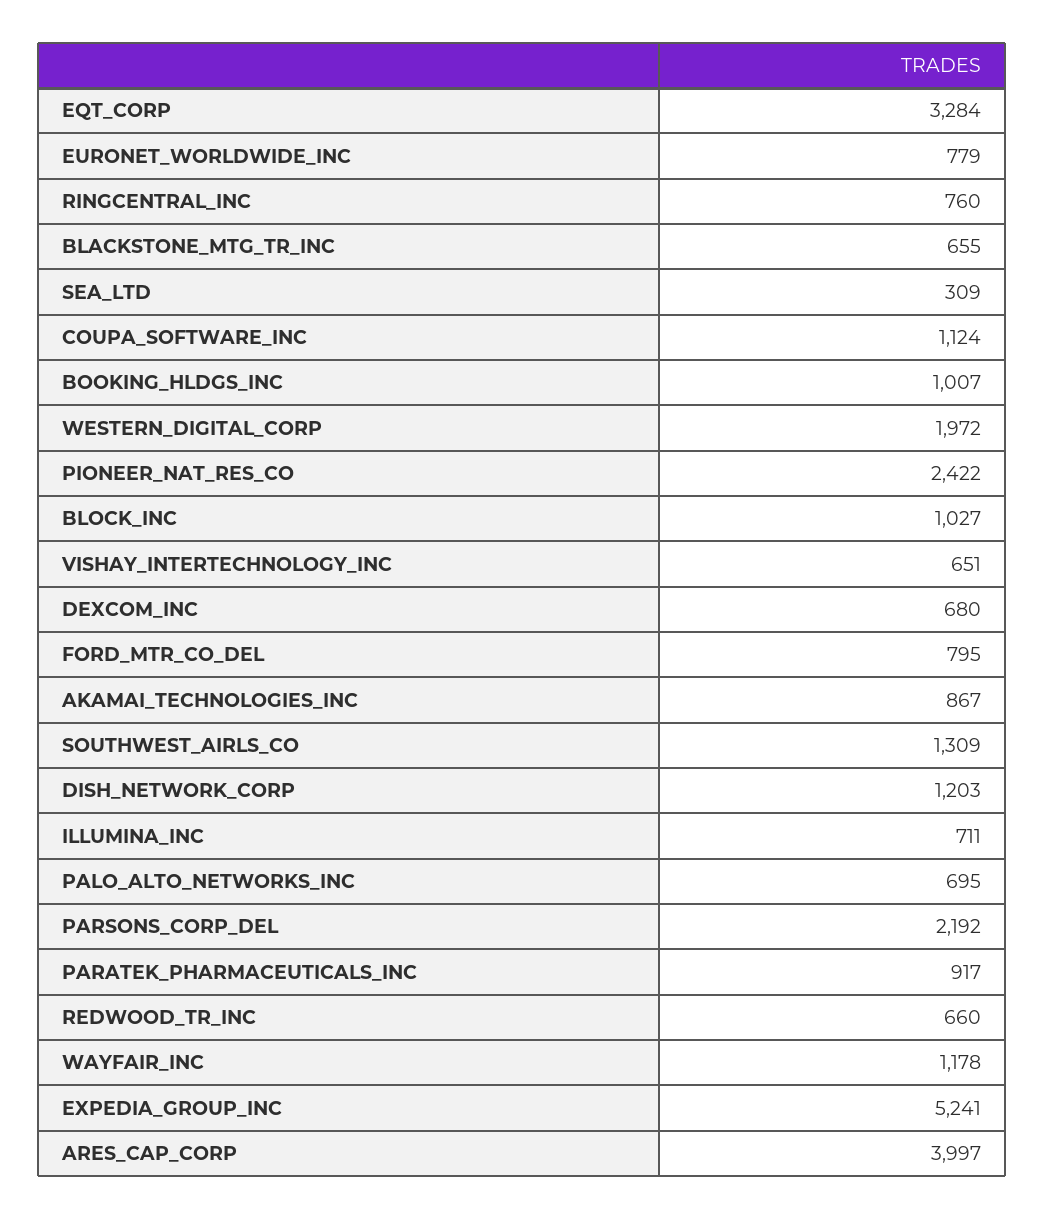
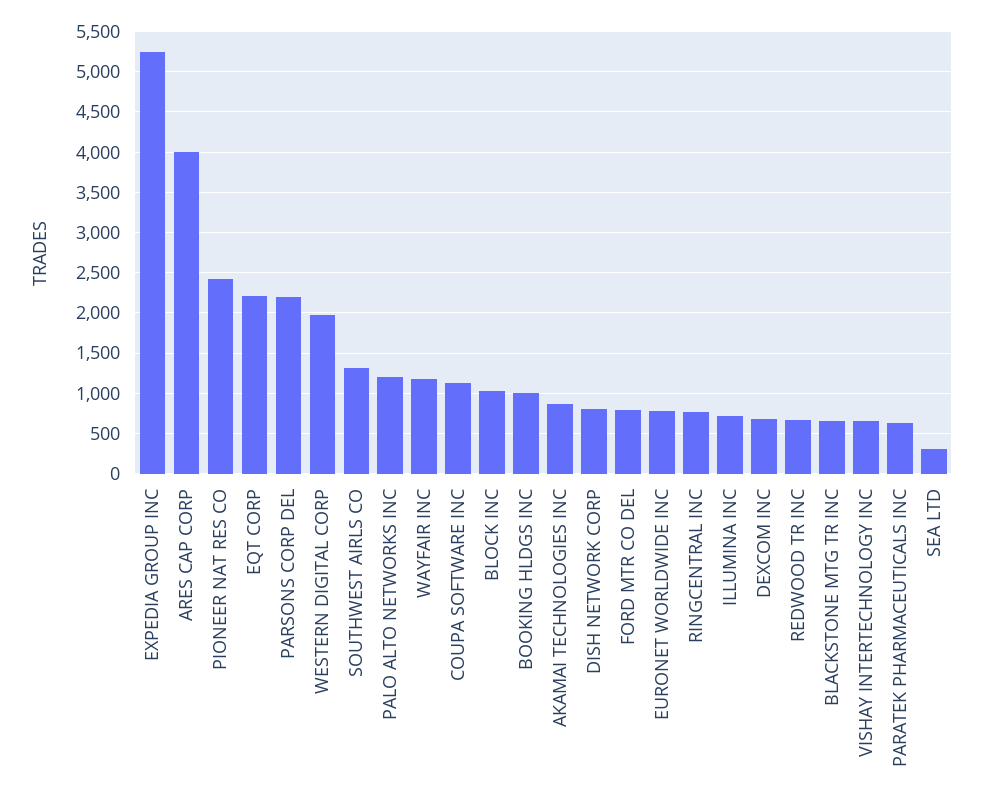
EQT_CORP: 3284 -> 2200
DISH_NETWORK_CORP: 1203 -> 800
PALO_ALTO_NETWORKS_INC: 695 -> 1200
PARATEK_PHARMACEUTICALS_INC: 917 -> 600

